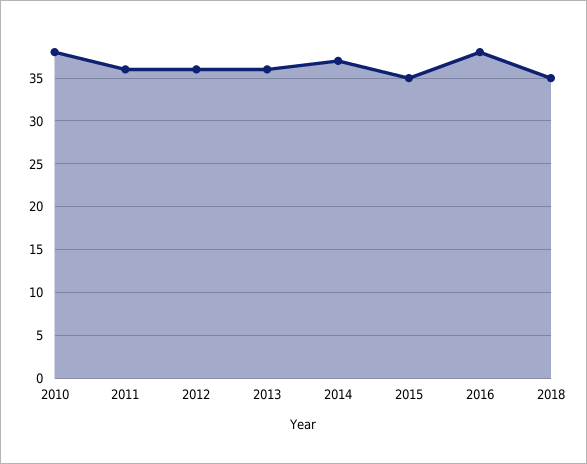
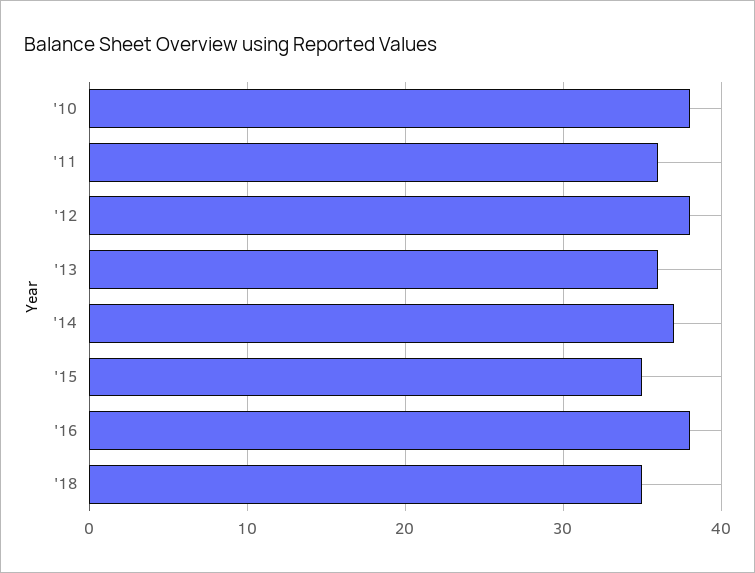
2012: 36 -> 38

